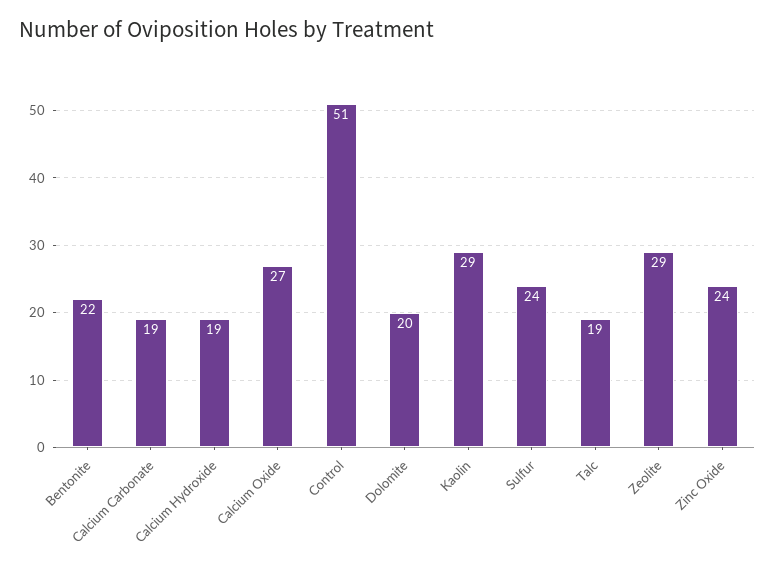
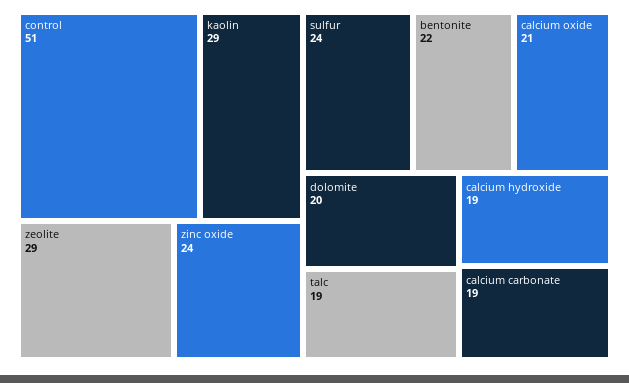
Calcium Oxide: 27 -> 21

